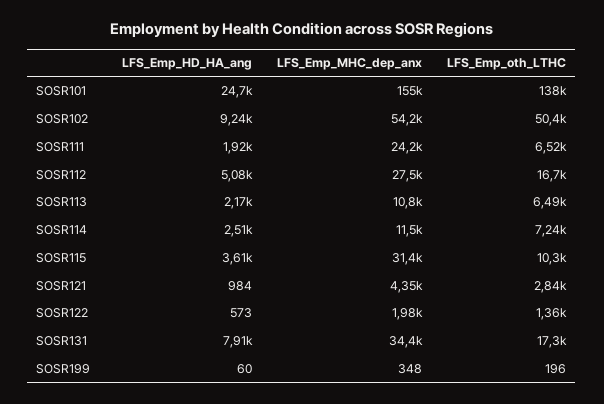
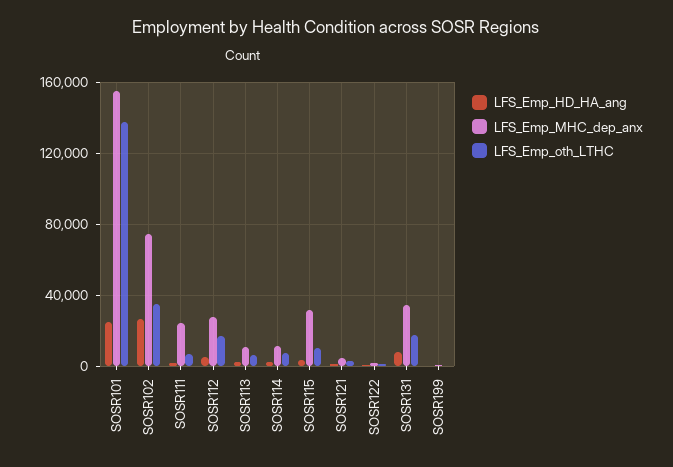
LFS_Emp_HD_HA_ang, SOSR102: 9240 -> 25000
LFS_Emp_MHC_dep_anx, SOSR102: 54200 -> 75000
LFS_Emp_oth_LTHC, SOSR102: 50400 -> 35000

